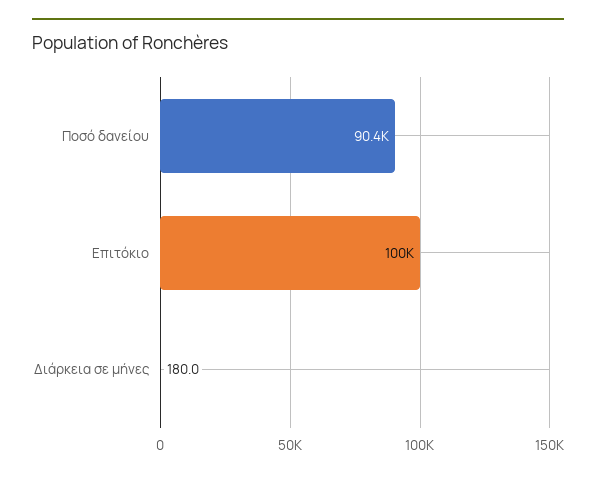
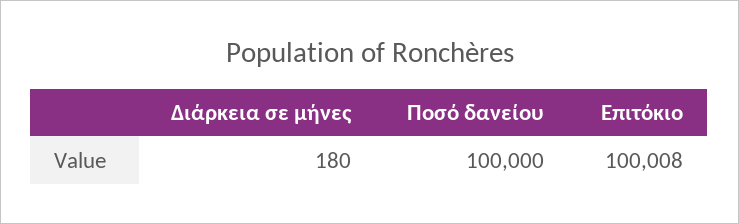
Ποσό δανείου: 90400 -> 100000

